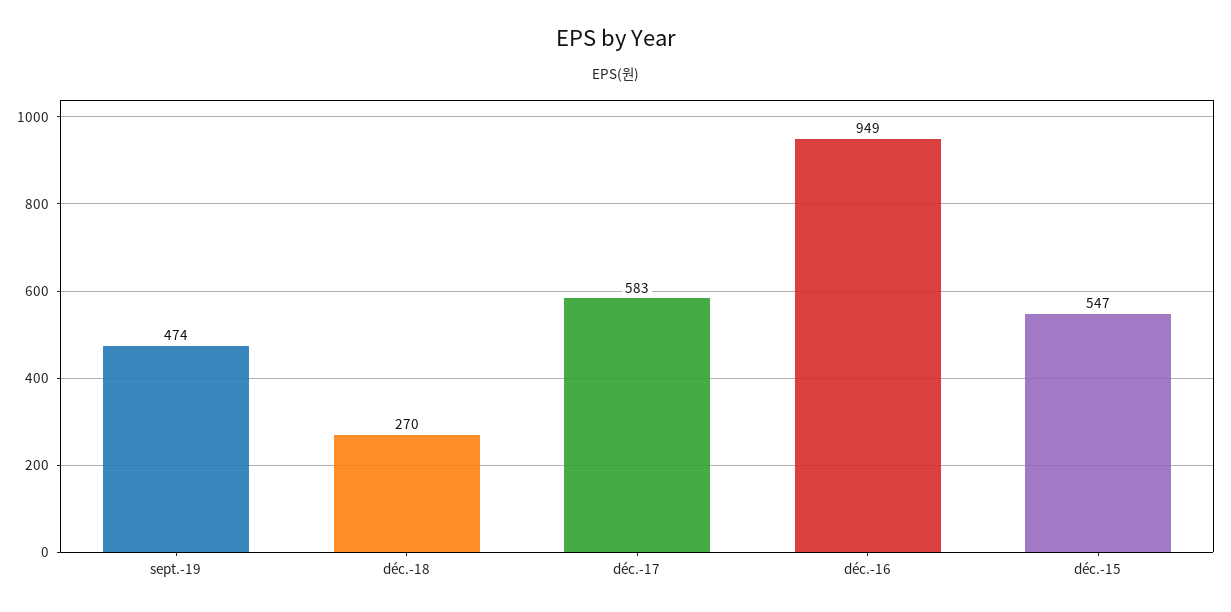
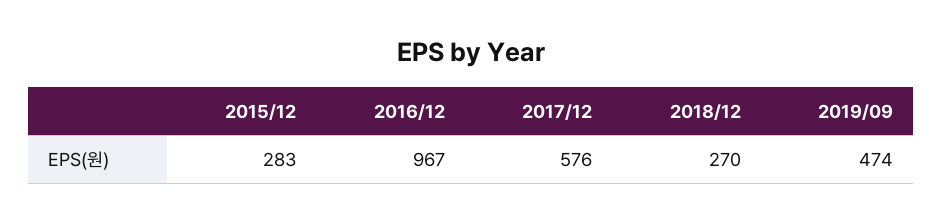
déc.-17: 583 -> 576
déc.-16: 949 -> 967
déc.-15: 547 -> 283

